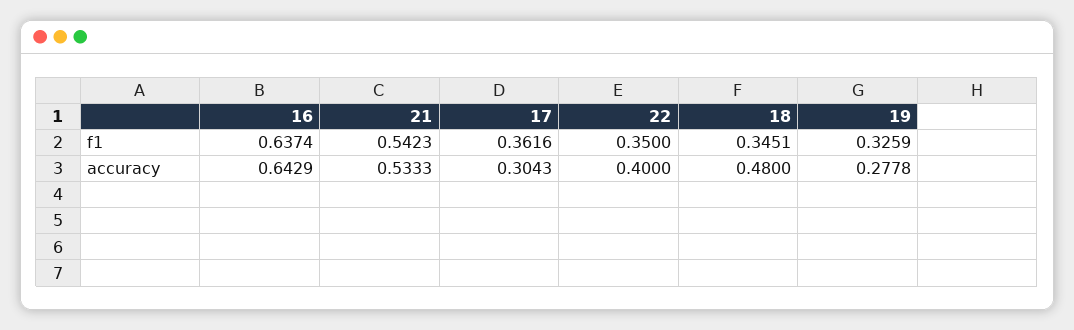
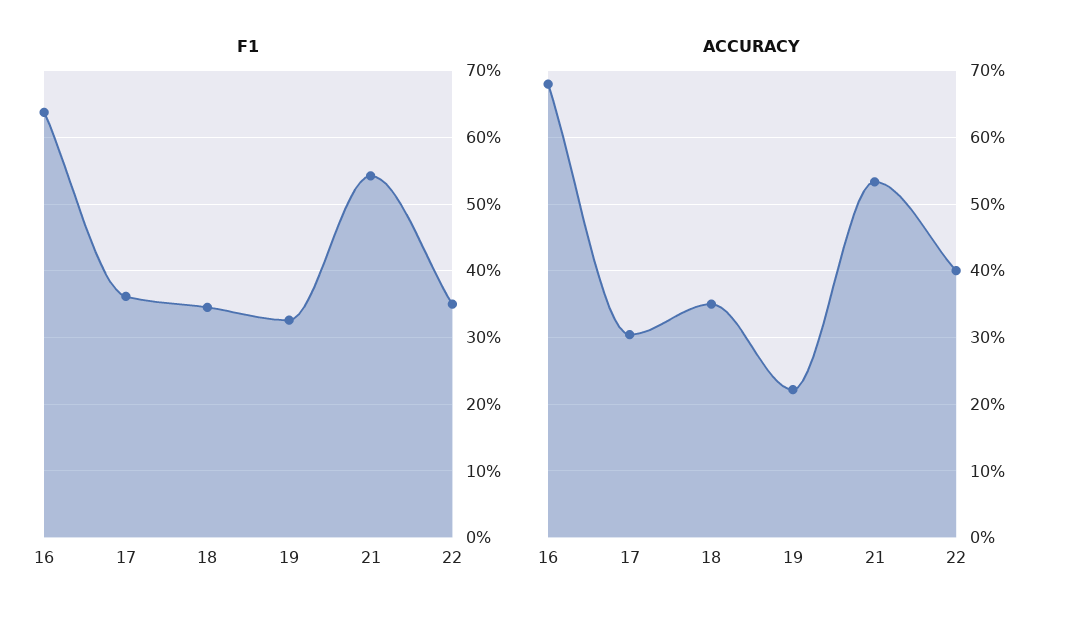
accuracy, 16: 0.6429 -> 0.68
accuracy, 18: 0.48 -> 0.35
accuracy, 19: 0.2778 -> 0.22

